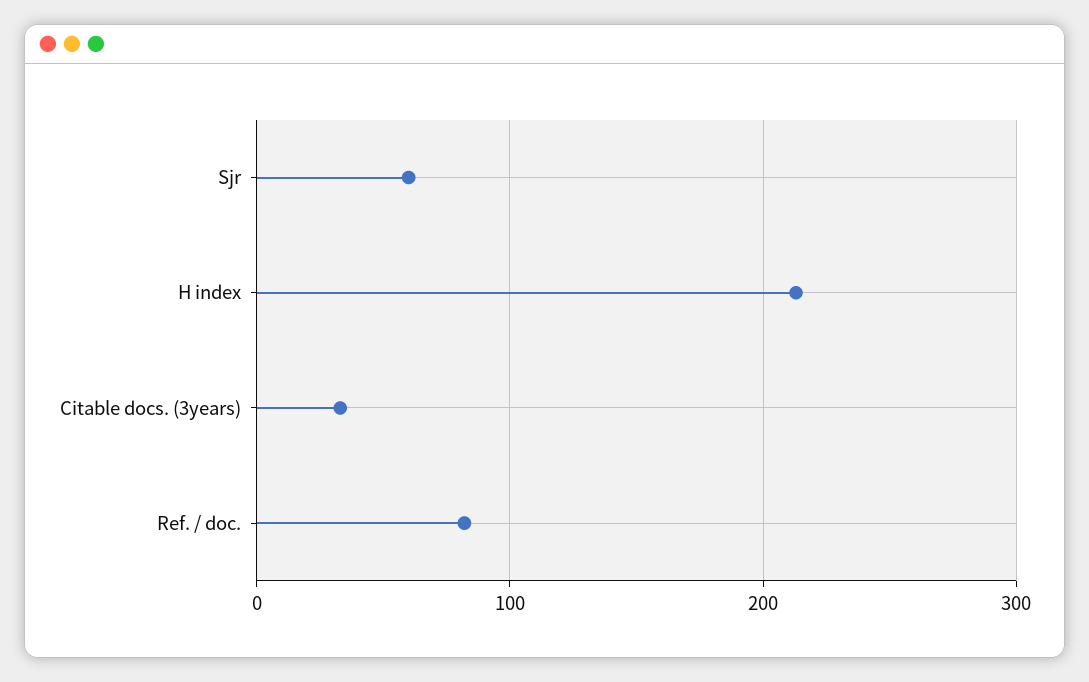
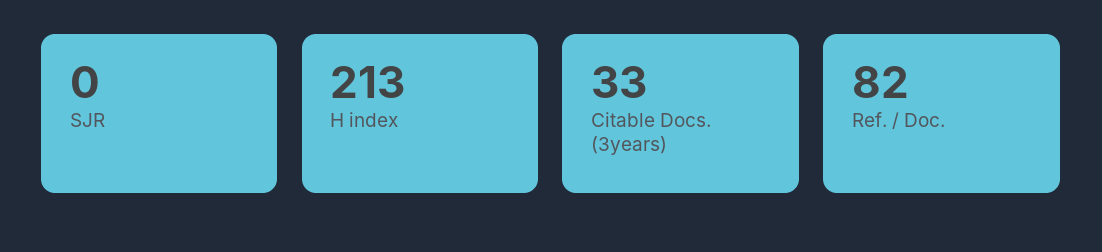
Sjr: 60 -> 0

